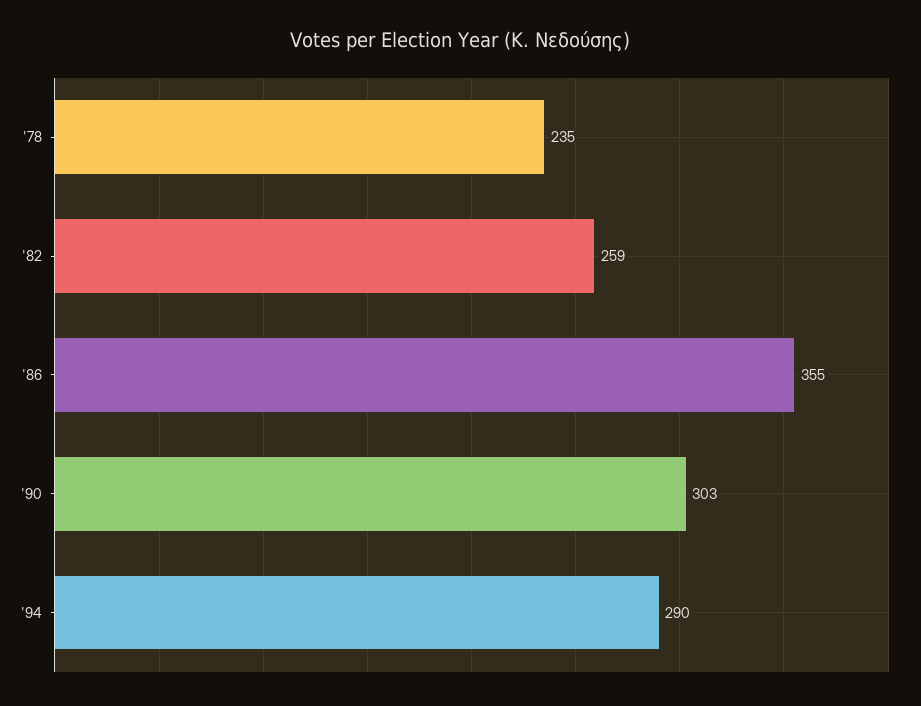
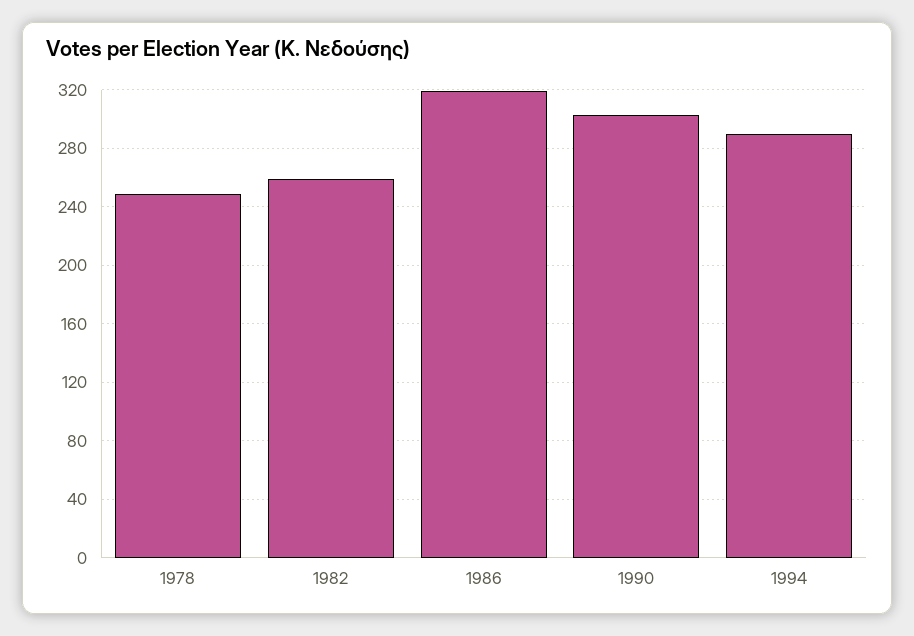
'78: 235 -> 250
'86: 355 -> 320

